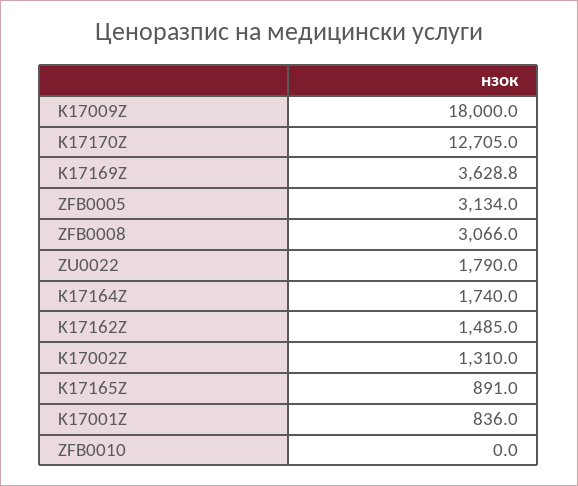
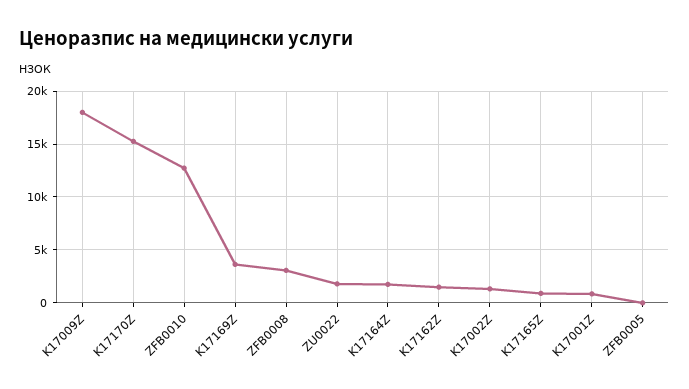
K17170Z: 12705 -> 15000
ZFB0005: 3134 -> 0
ZFB0010: 0 -> 13000

